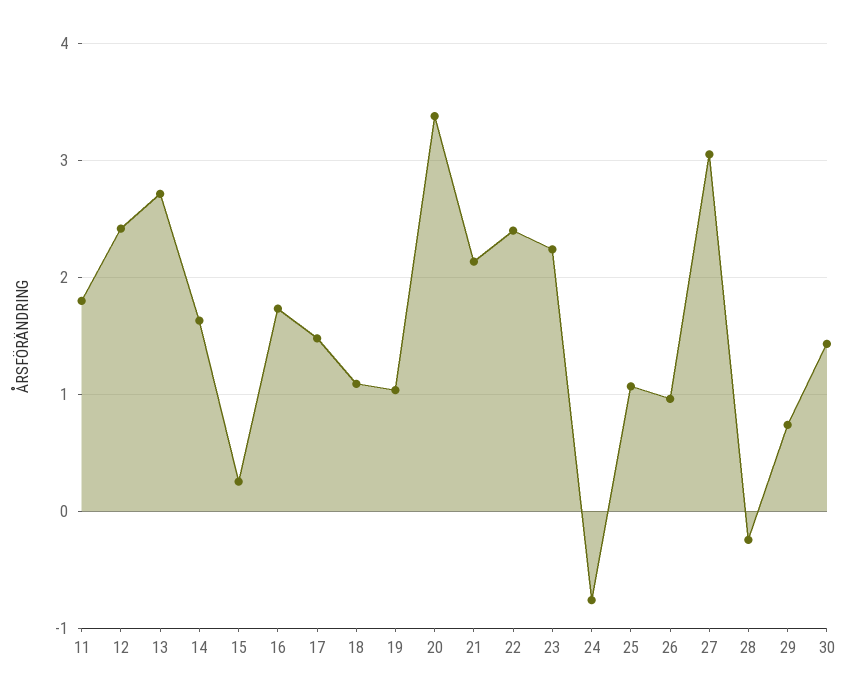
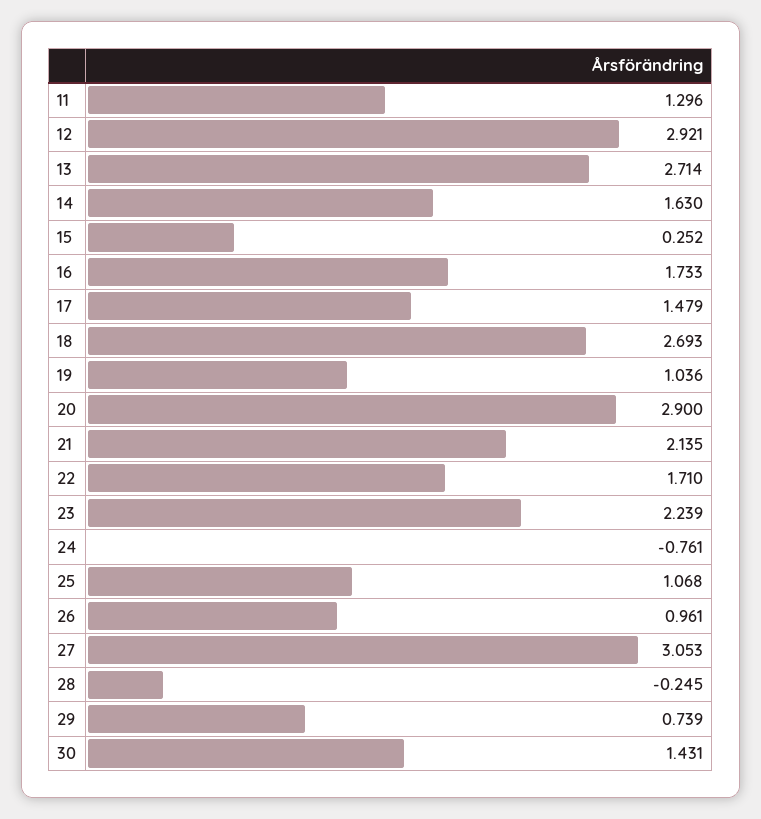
11: 1.8 -> 1.296
12: 2.4 -> 2.921
18: 1.1 -> 2.693
20: 3.4 -> 2.9
22: 2.4 -> 1.71

